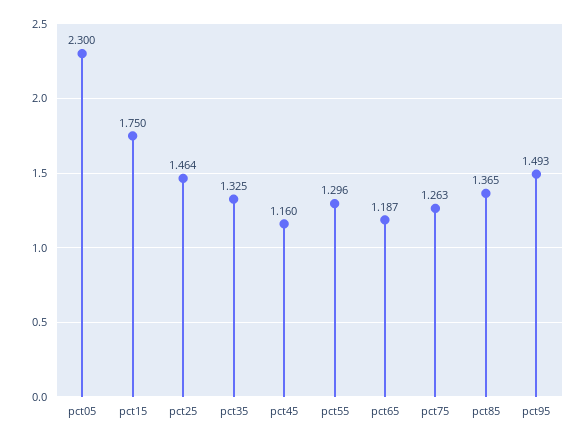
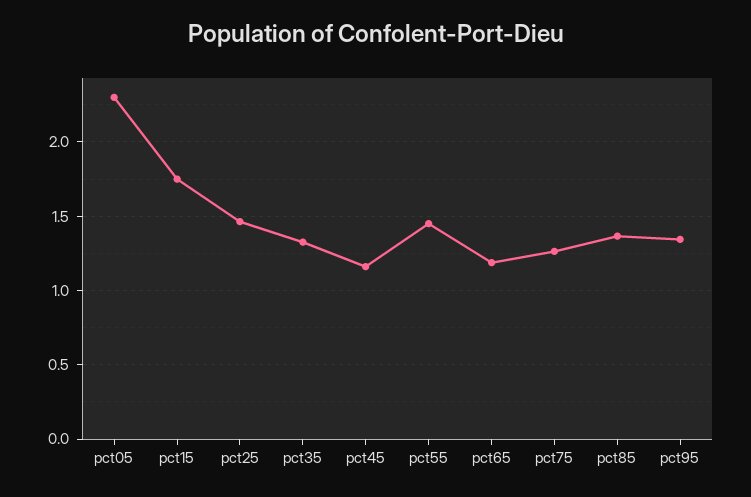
pct55: 1.296 -> 1.45
pct95: 1.493 -> 1.35

